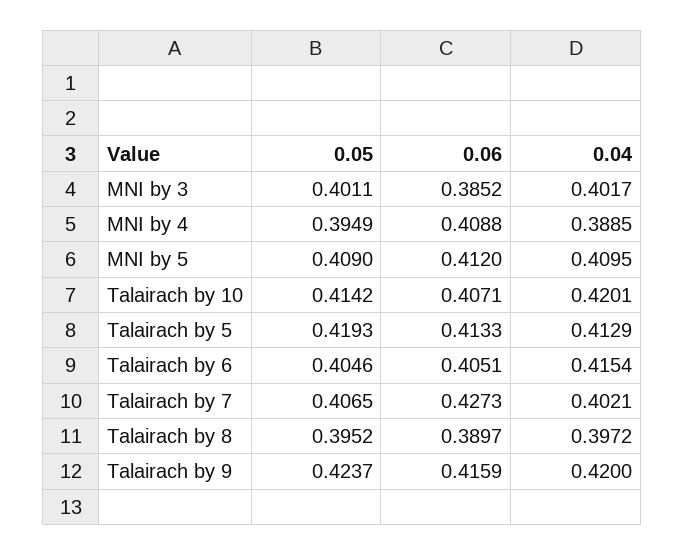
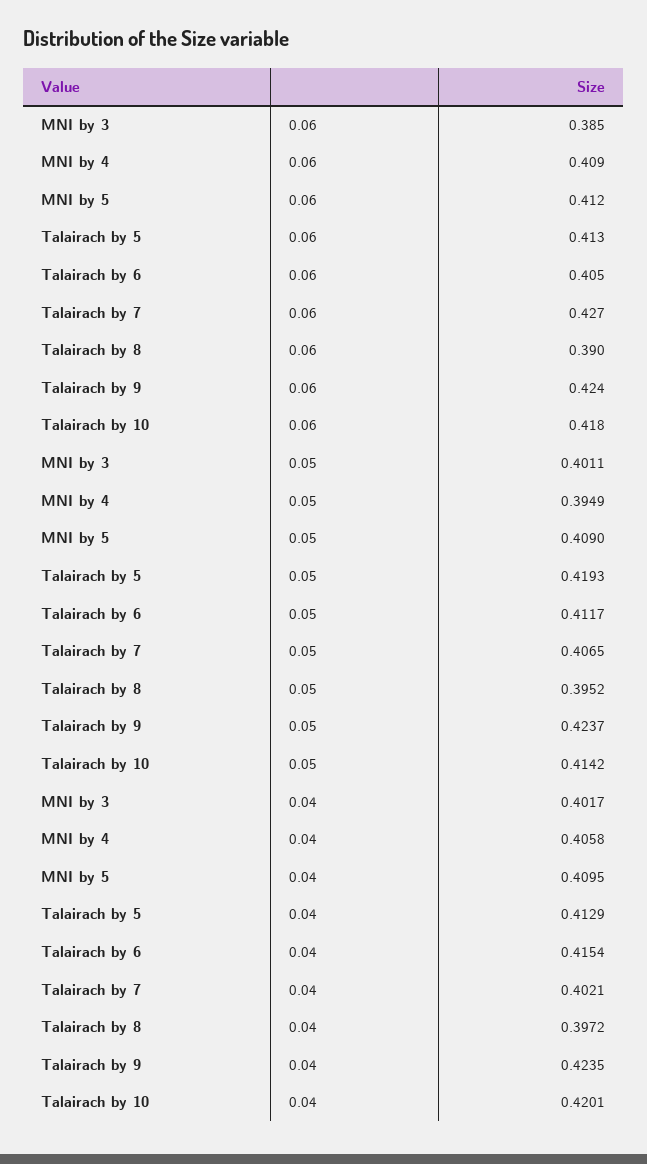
0.04, MNI by 4: 0.3885 -> 0.4058
0.06, Talairach by 10: 0.4071 -> 0.418
0.05, Talairach by 6: 0.4046 -> 0.4117
0.06, Talairach by 9: 0.4159 -> 0.424
0.04, Talairach by 9: 0.42 -> 0.4235

